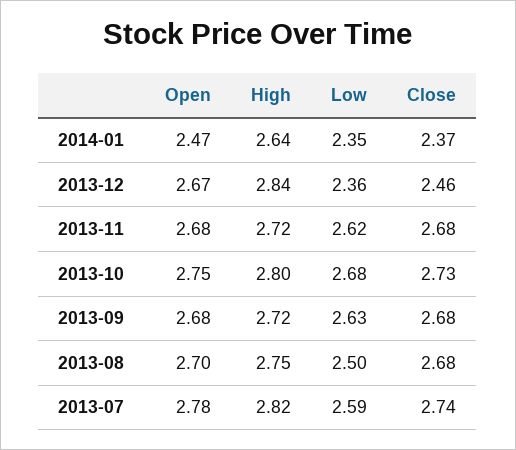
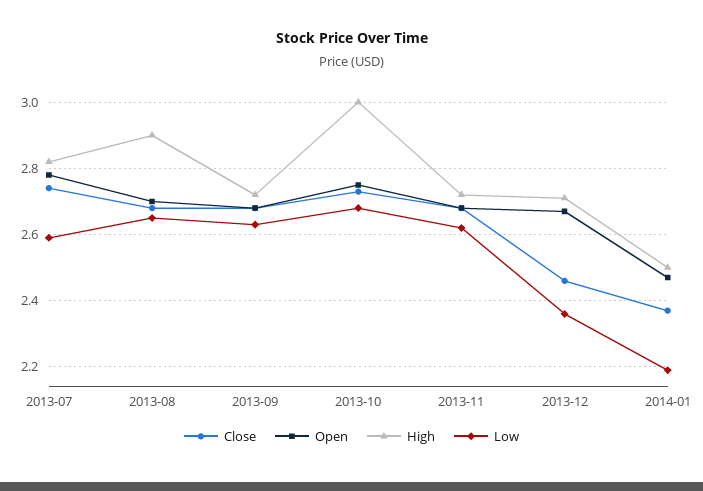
High, 2014-01: 2.64 -> 2.5
Low, 2014-01: 2.35 -> 2.2
High, 2013-12: 2.84 -> 2.7
High, 2013-10: 2.8 -> 3
High, 2013-08: 2.75 -> 2.9
Low, 2013-08: 2.5 -> 2.65

